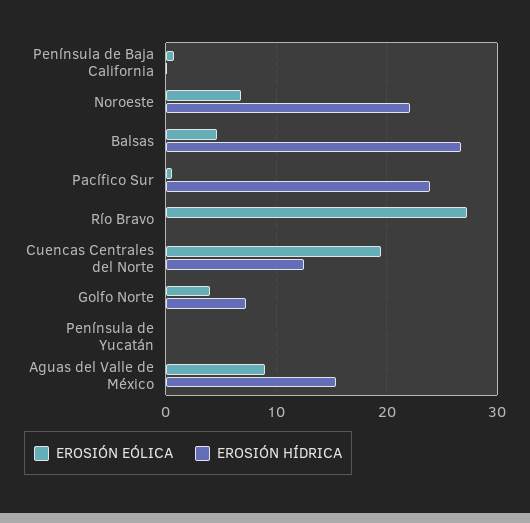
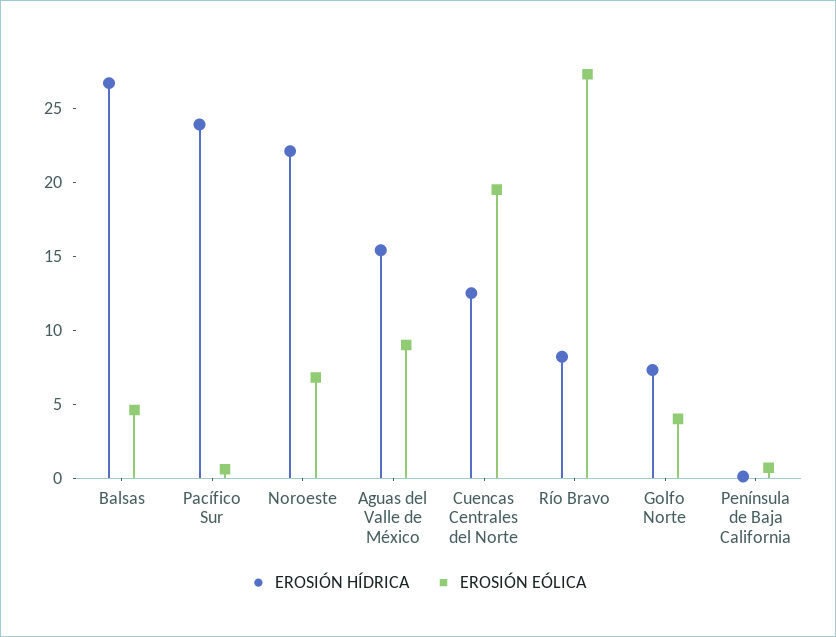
EROSIÓN HÍDRICA, Río Bravo: 0 -> 8
EROSIÓN EÓLICA, Península de Yucatán: 0 -> none
EROSIÓN HÍDRICA, Península de Yucatán: 0 -> none

